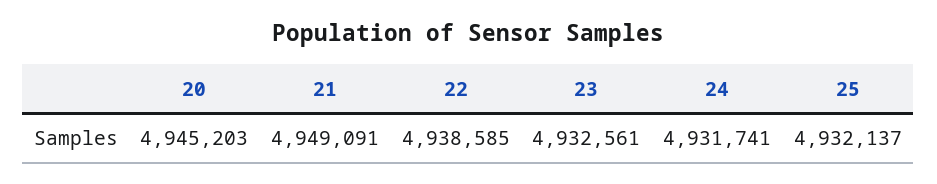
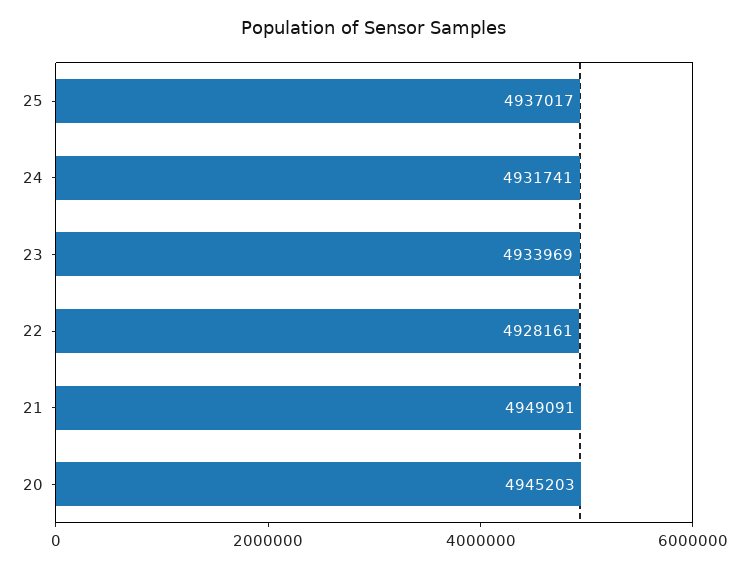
22: 4938585 -> 4928161
23: 4932561 -> 4933969
25: 4932137 -> 4937017

